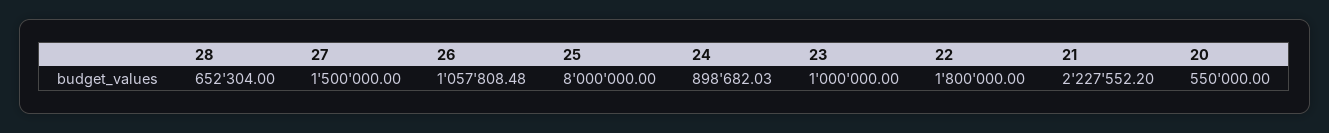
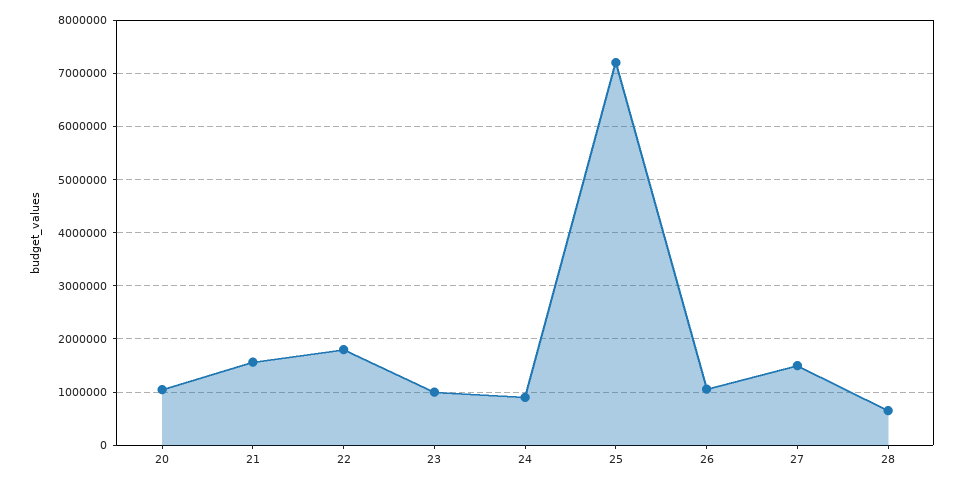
25: 8000000 -> 7200000
21: 2227552.2 -> 1600000
20: 550000 -> 1000000

